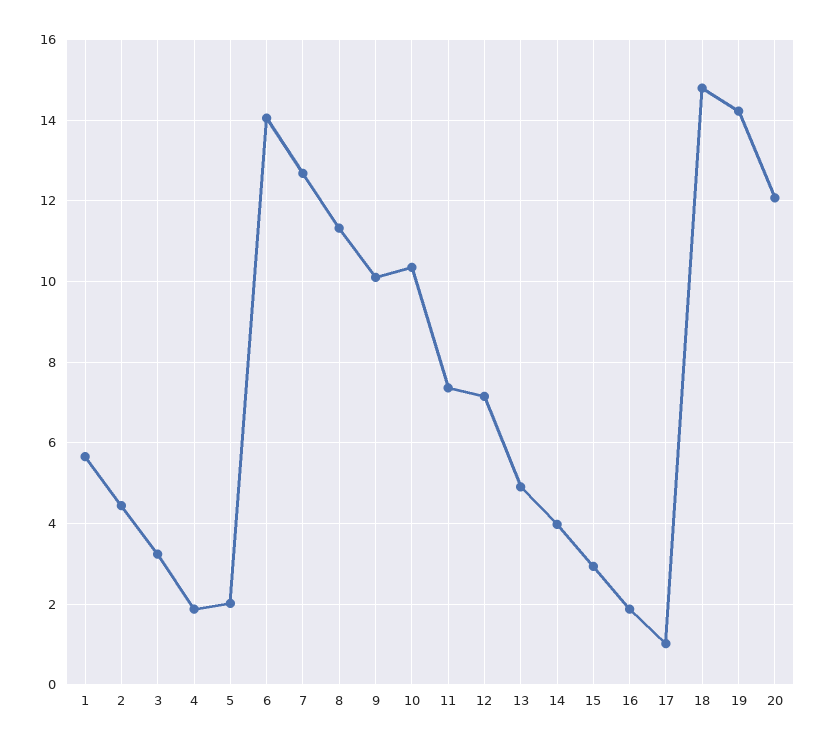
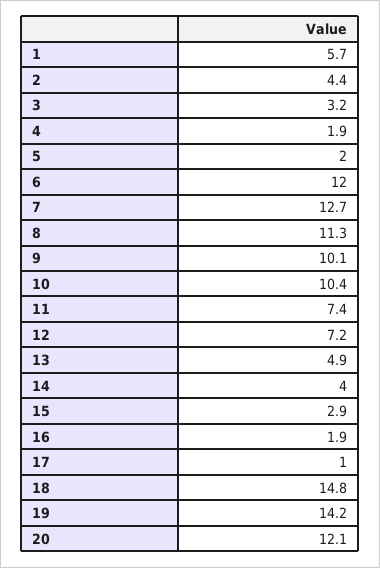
6: 14 -> 12

